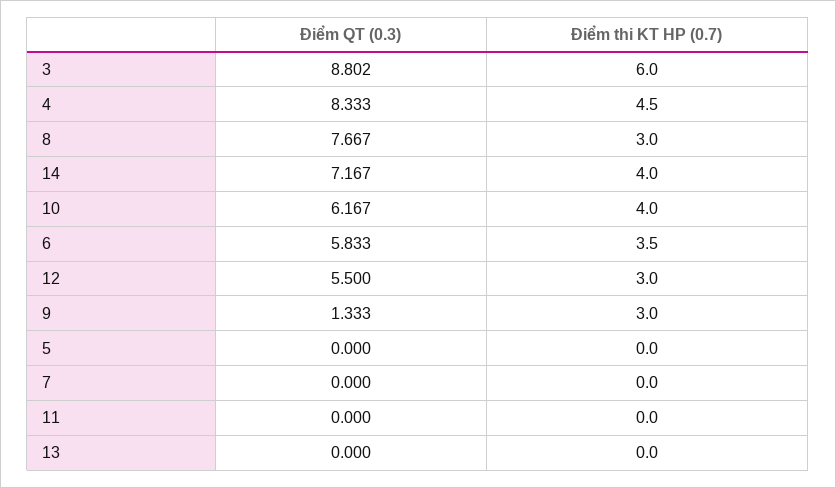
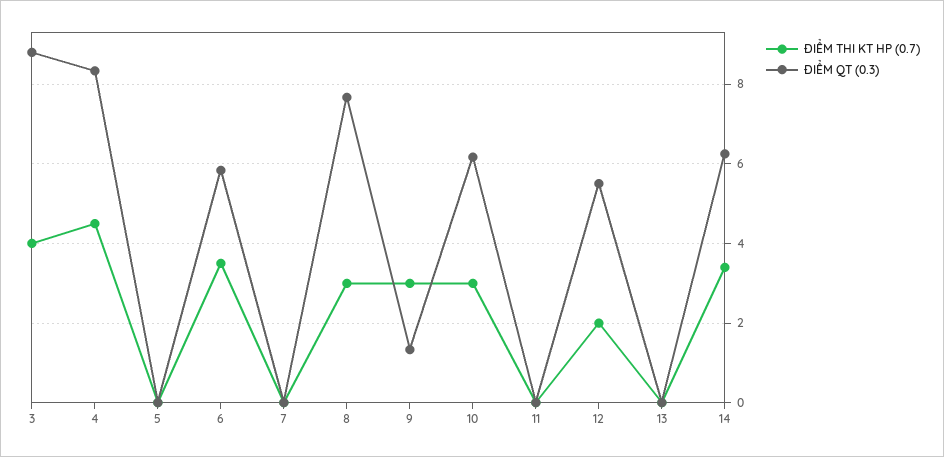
Điểm thi KT HP (0.7), 3: 6 -> 4
Điểm QT (0.3), 14: 7.167 -> 6.2
Điểm thi KT HP (0.7), 14: 4 -> 3.4
Điểm thi KT HP (0.7), 10: 4 -> 3
Điểm thi KT HP (0.7), 12: 3 -> 2

